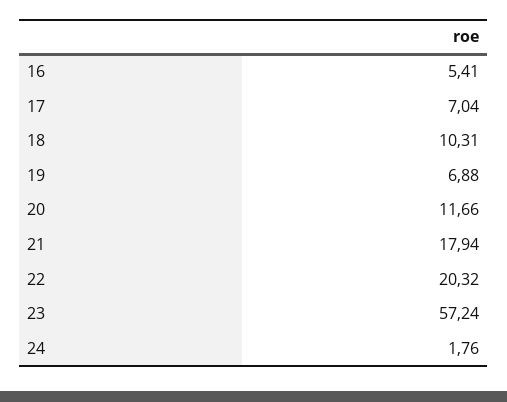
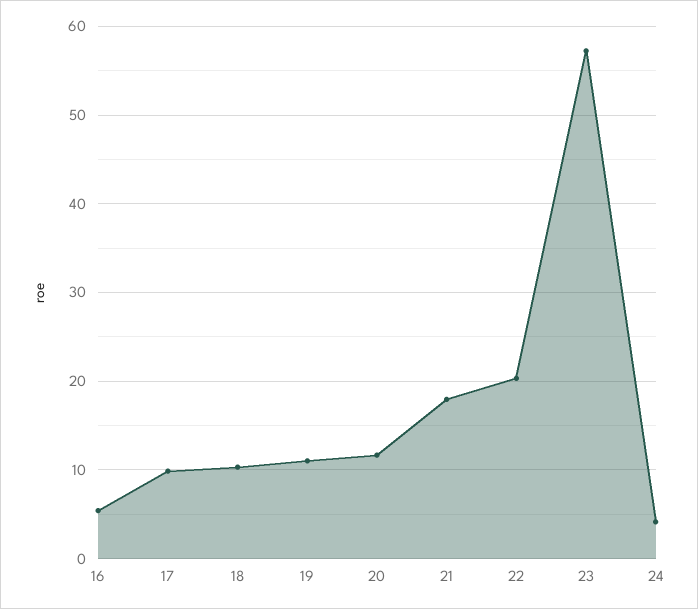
17: 7.04 -> 10
19: 6.88 -> 11
24: 1.76 -> 4

